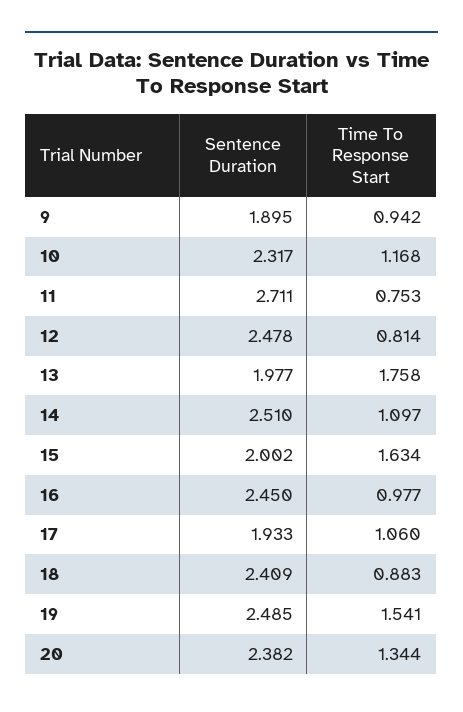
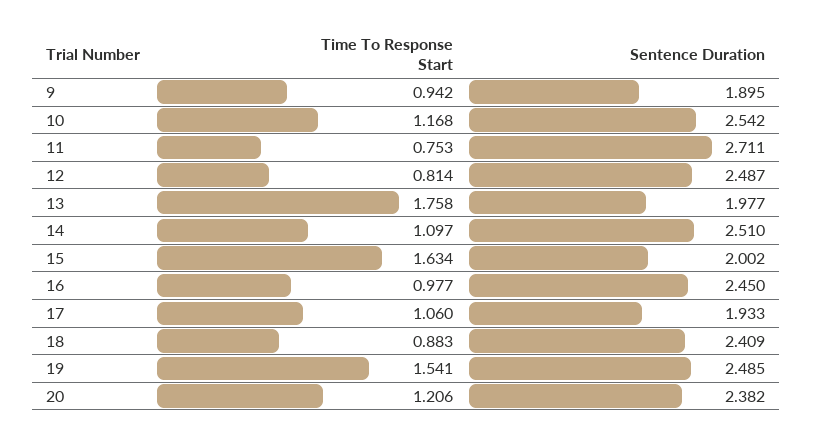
Sentence Duration, 10: 2.317 -> 2.542
Sentence Duration, 12: 2.478 -> 2.487
Time To Response Start, 20: 1.344 -> 1.206

